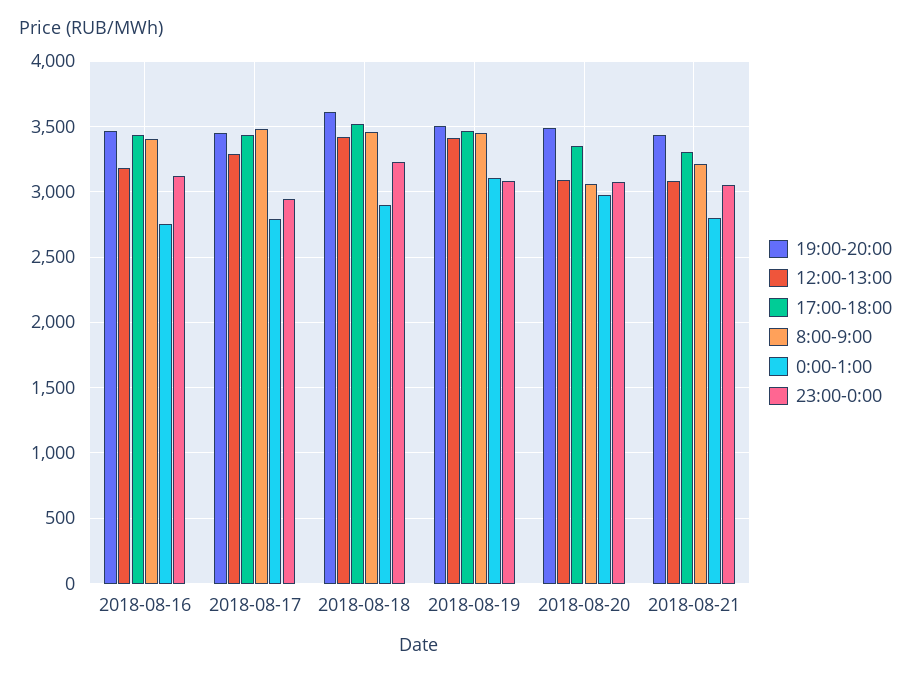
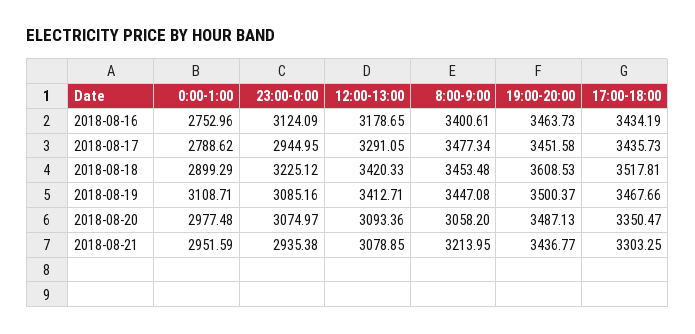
0:00-1:00, 2018-08-21: 2800 -> 2951.59
23:00-0:00, 2018-08-21: 3050 -> 2935.38

